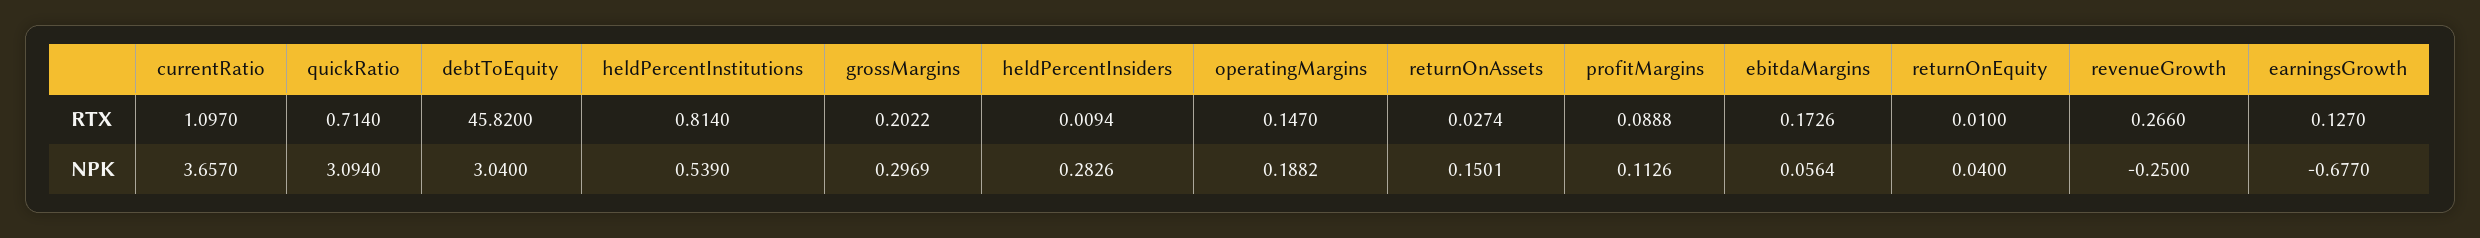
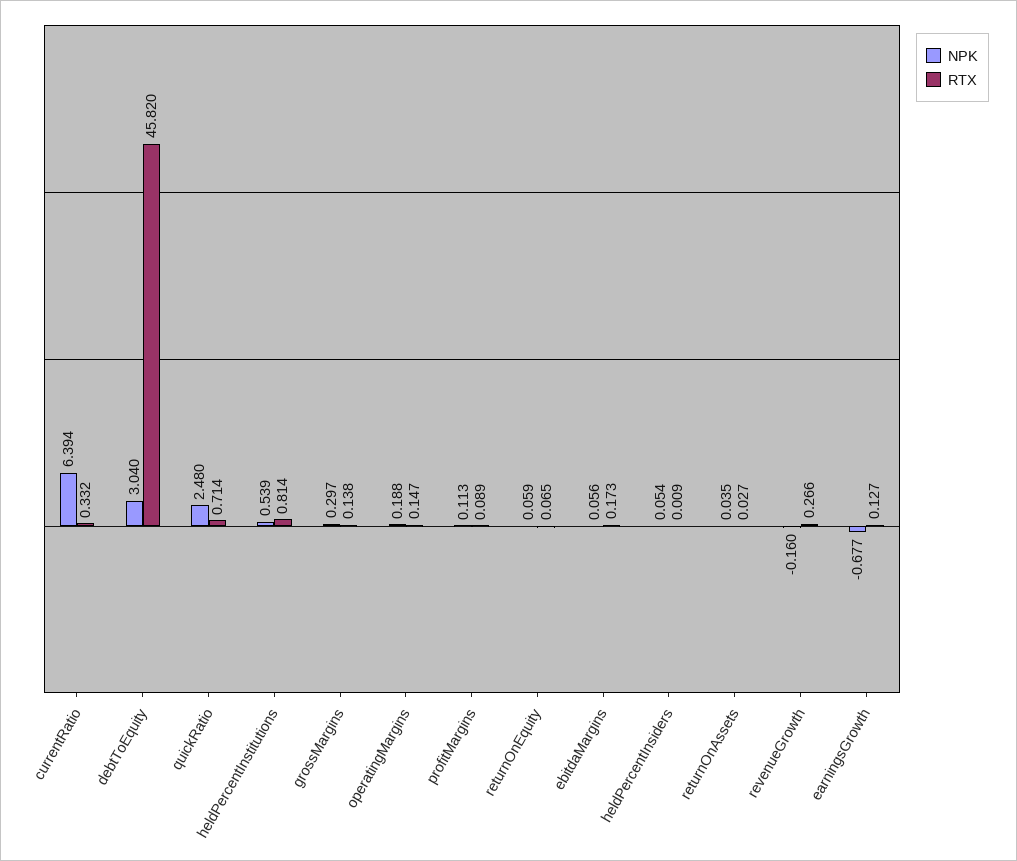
RTX, currentRatio: 1.097 -> 0.332
RTX, grossMargins: 0.2022 -> 0.138
RTX, returnOnEquity: 0.01 -> 0.065
NPK, currentRatio: 3.657 -> 6.394
NPK, quickRatio: 3.094 -> 2.48
NPK, heldPercentInsiders: 0.2826 -> 0.054
NPK, returnOnAssets: 0.1501 -> 0.035
NPK, returnOnEquity: 0.04 -> 0.059
NPK, revenueGrowth: -0.25 -> -0.16

